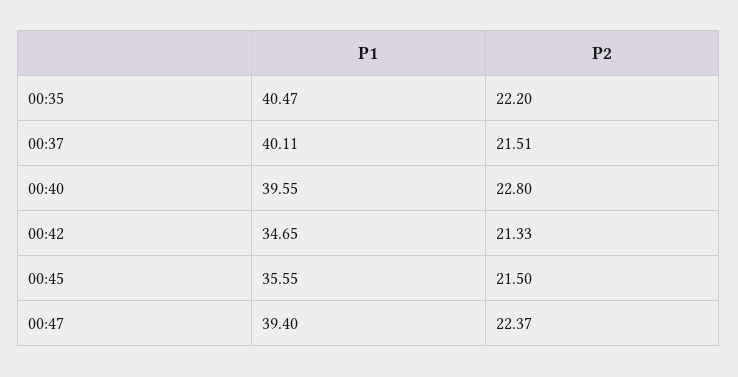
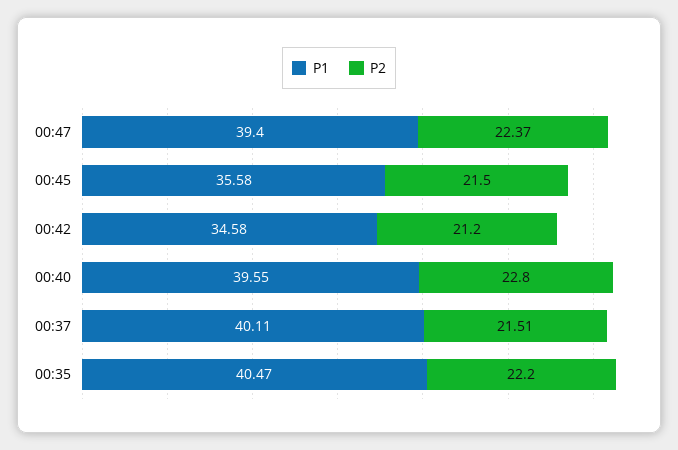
P1, 00:42: 34.65 -> 34.58
P2, 00:42: 21.33 -> 21.2
P1, 00:45: 35.55 -> 35.58

